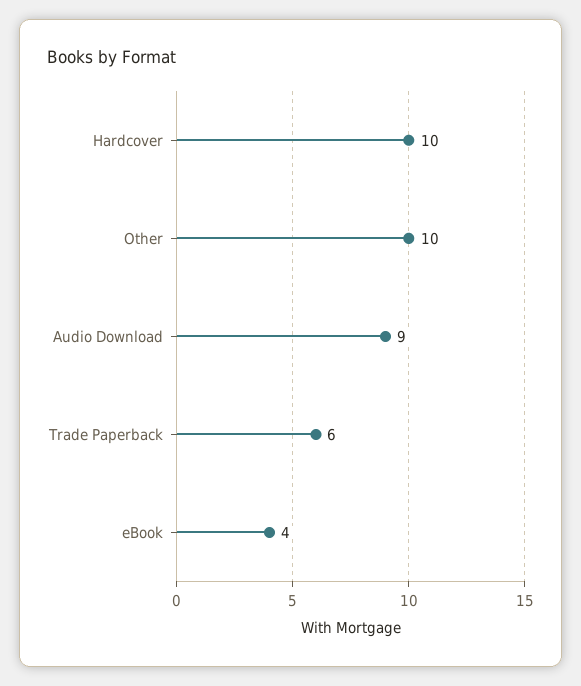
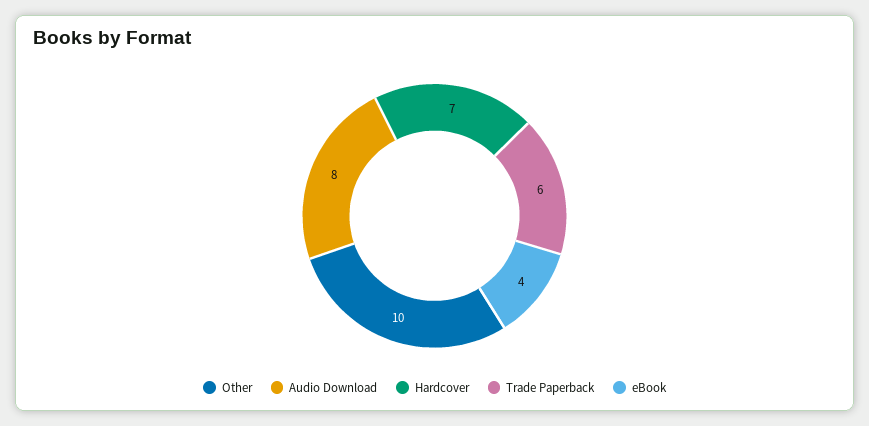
Hardcover: 10 -> 7
Audio Download: 9 -> 8

